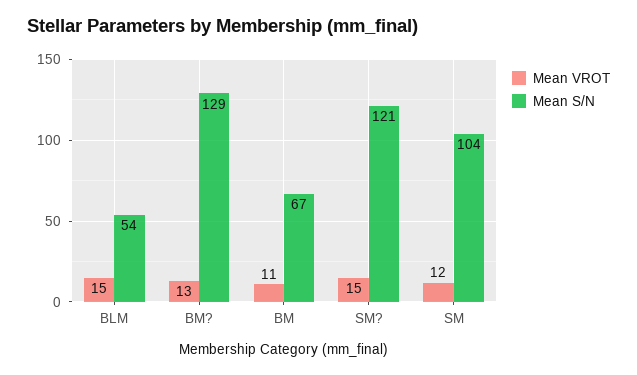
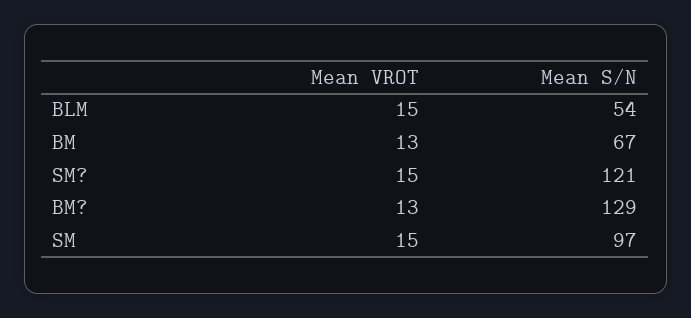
Mean VROT, BM: 11 -> 13
Mean VROT, SM: 12 -> 15
Mean S/N, SM: 104 -> 97

